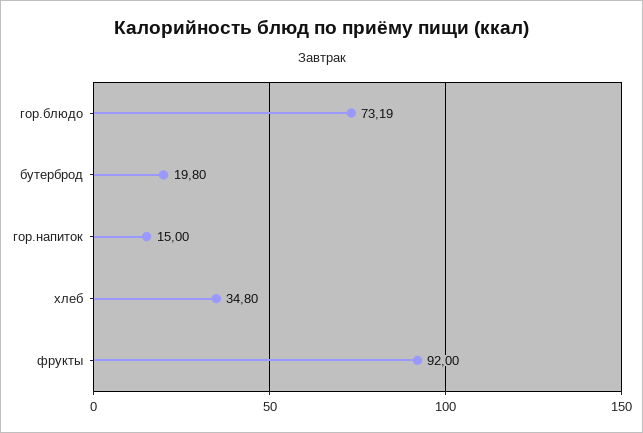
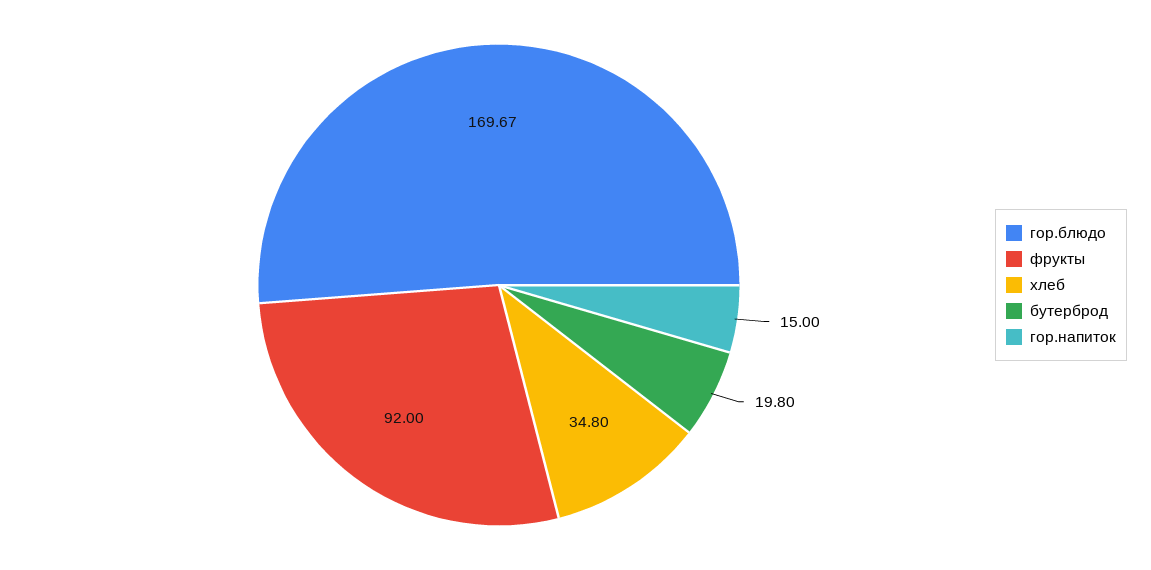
гор.блюдо: 73.19 -> 169.67

